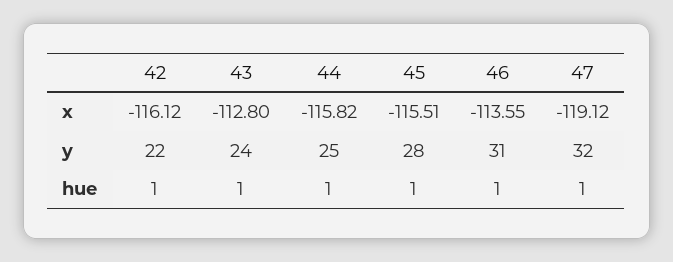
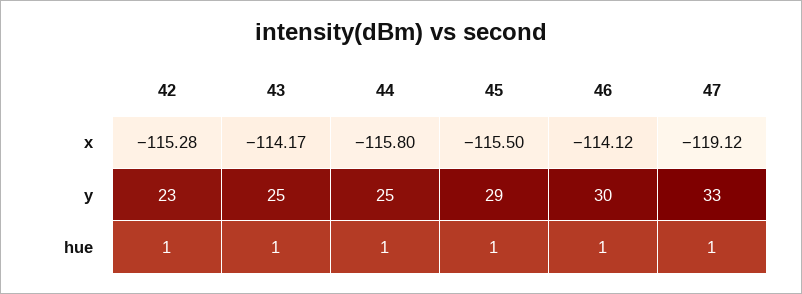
42, x: -116.12 -> -115.28
43, x: -112.8 -> -114.17
44, x: -115.82 -> -115.8
45, x: -115.51 -> -115.5
46, x: -113.55 -> -114.12
42, y: 22 -> 23
43, y: 24 -> 25
45, y: 28 -> 29
46, y: 31 -> 30
47, y: 32 -> 33

